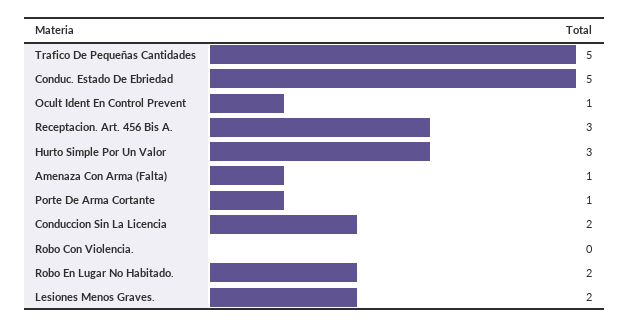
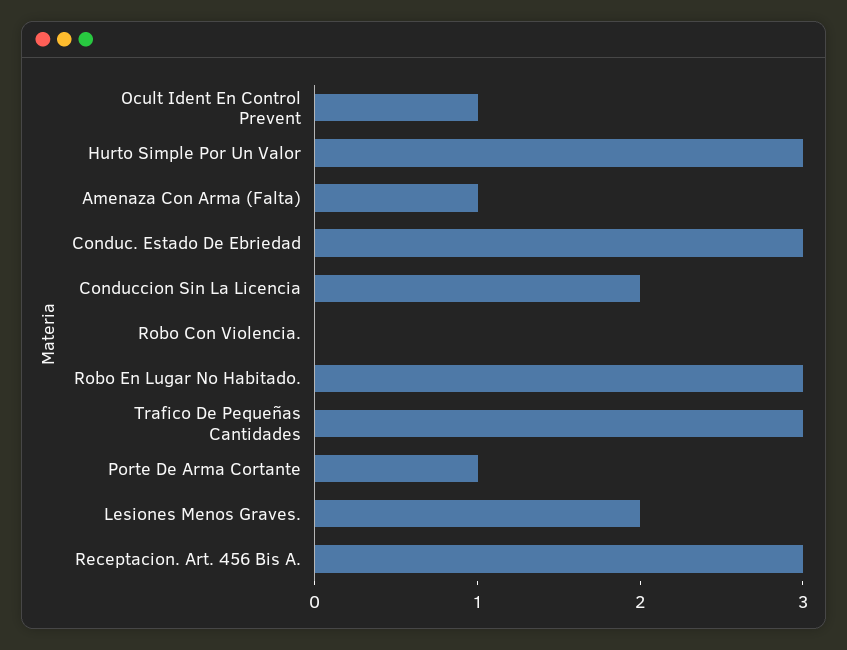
Trafico De Pequeñas Cantidades: 5 -> 3
Conduc. Estado De Ebriedad: 5 -> 3
Robo En Lugar No Habitado.: 2 -> 3

